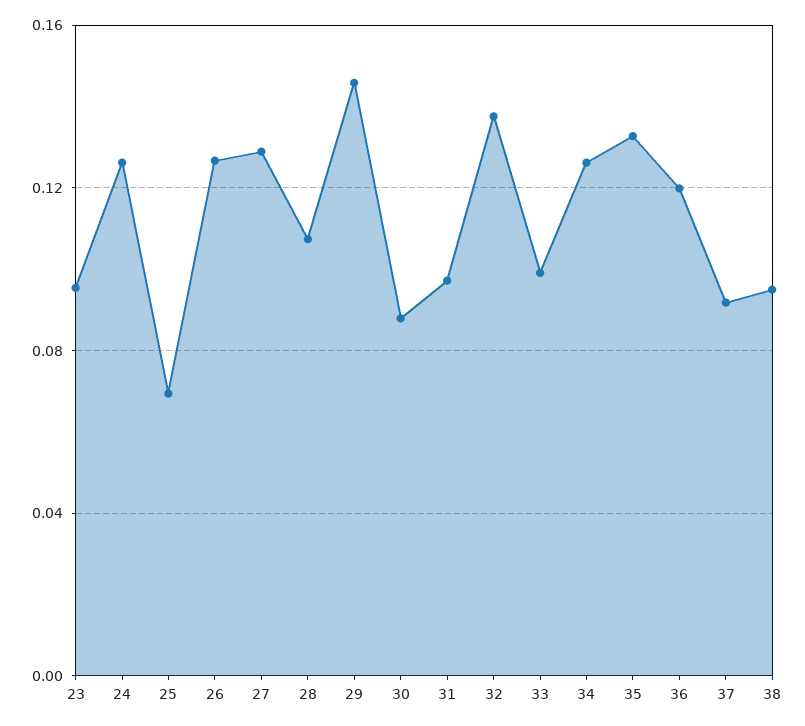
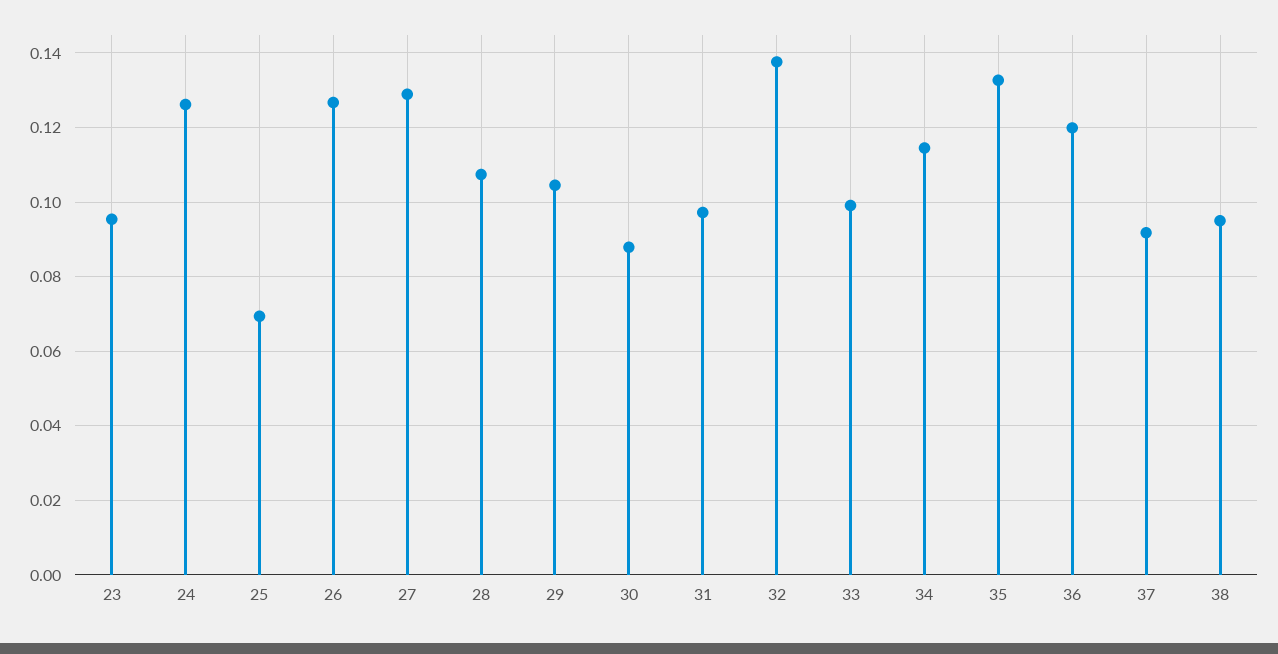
29: 0.145 -> 0.104
34: 0.125 -> 0.114

